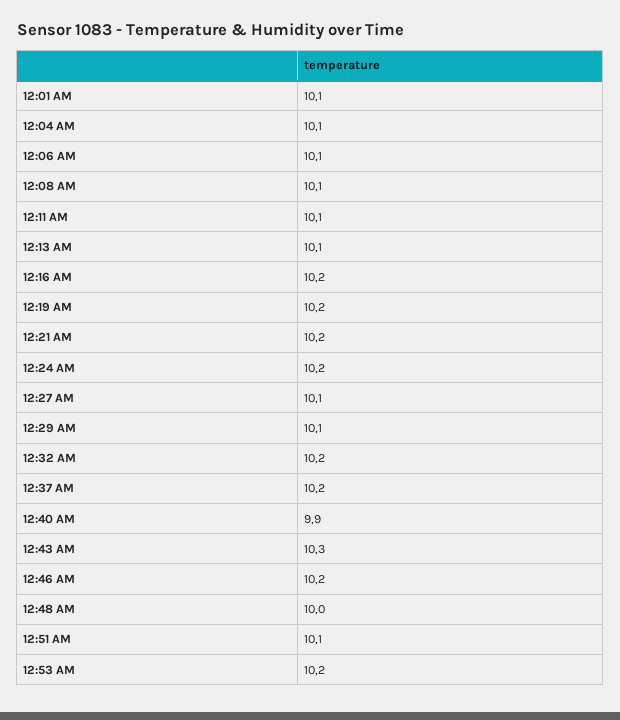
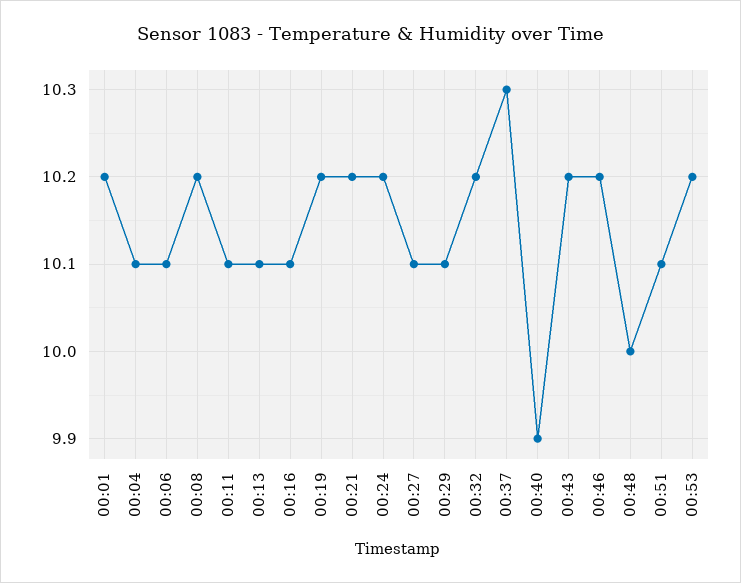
12:01 AM: 10.1 -> 10.2
12:08 AM: 10.1 -> 10.2
12:16 AM: 10.2 -> 10.1
12:37 AM: 10.2 -> 10.3
12:43 AM: 10.3 -> 10.2

